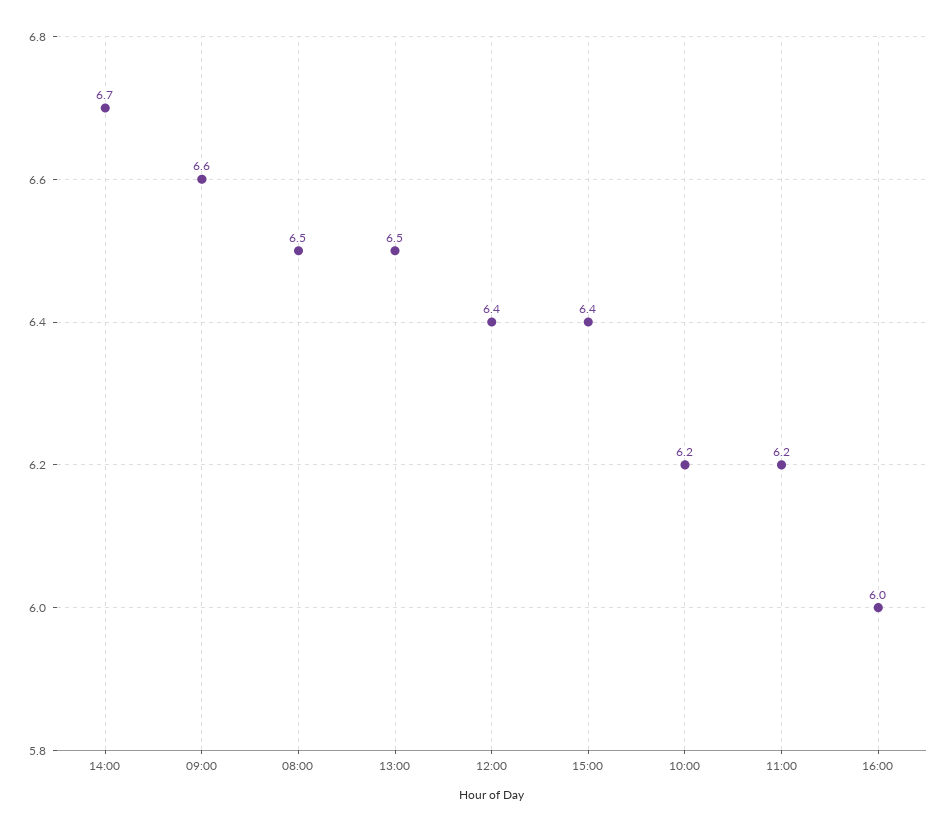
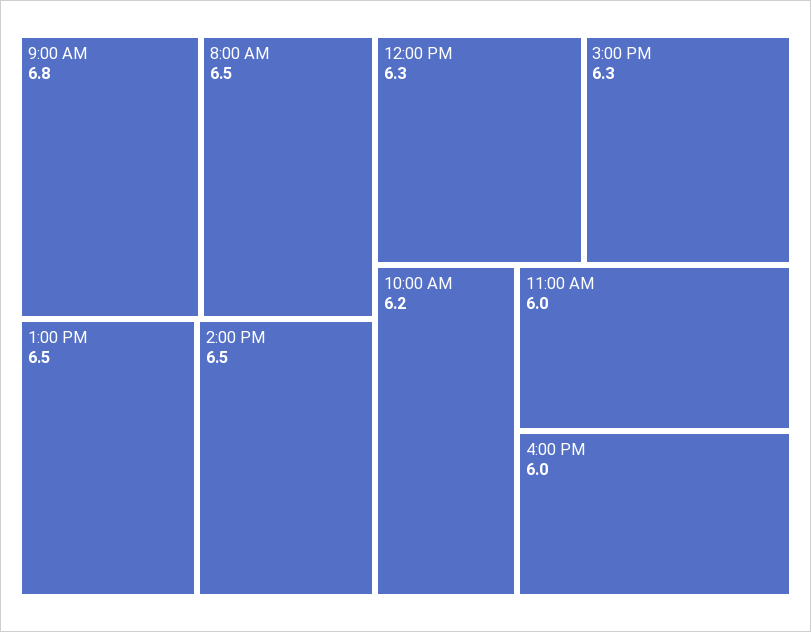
14:00: 6.7 -> 6.5
09:00: 6.6 -> 6.8
12:00: 6.4 -> 6.3
15:00: 6.4 -> 6.3
11:00: 6.2 -> 6

